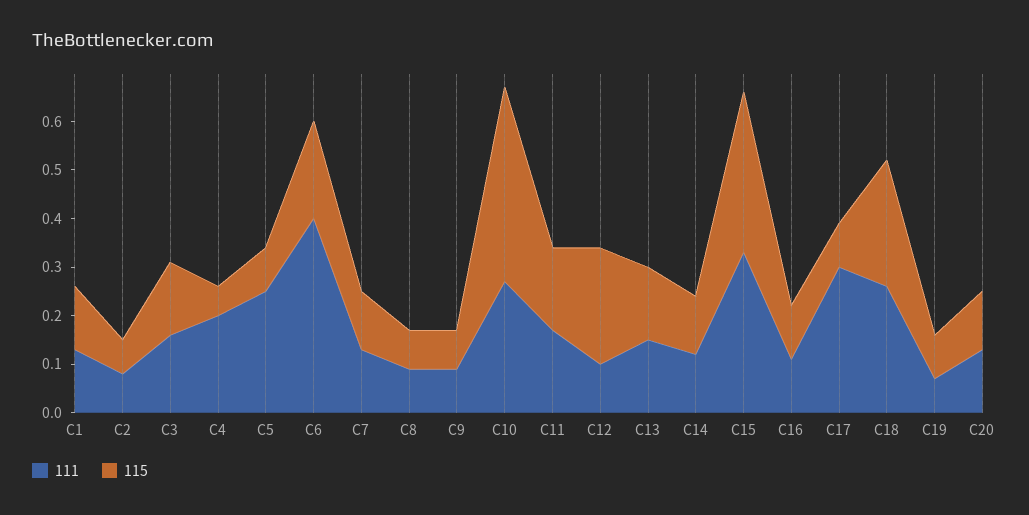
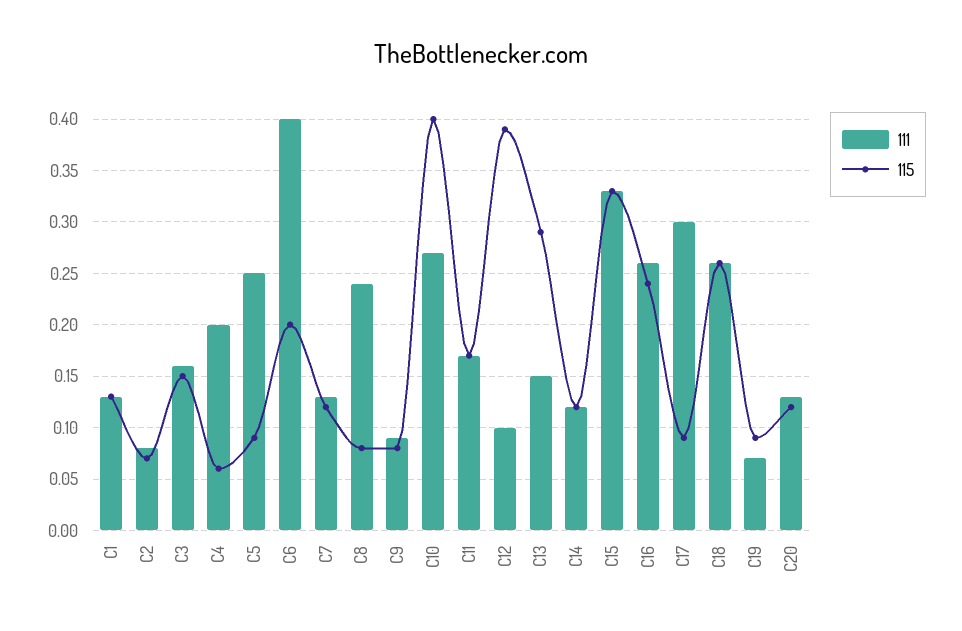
111, C8: 0.1 -> 0.24
115, C12: 0.25 -> 0.39
115, C13: 0.15 -> 0.29
111, C16: 0.1 -> 0.26
115, C16: 0.1 -> 0.24

